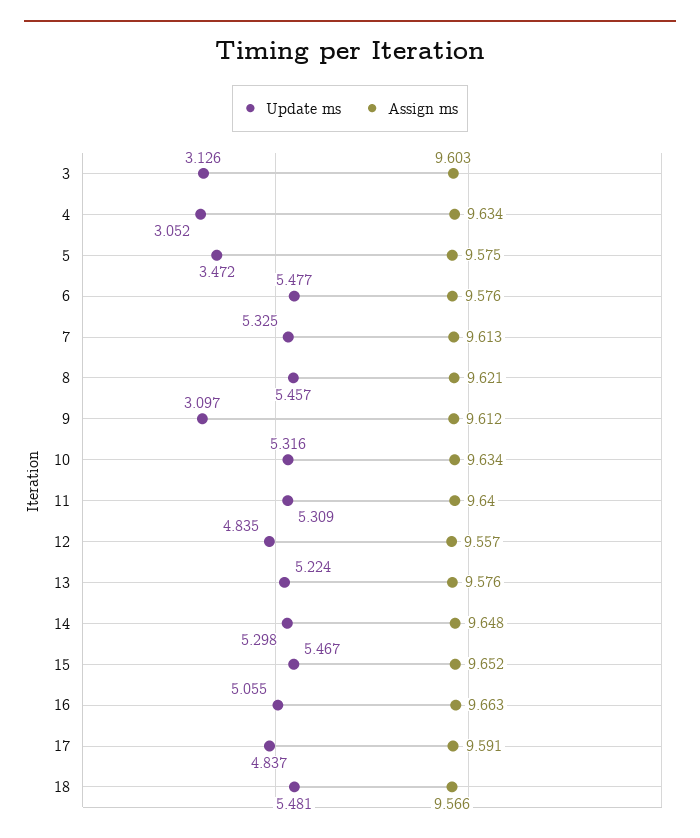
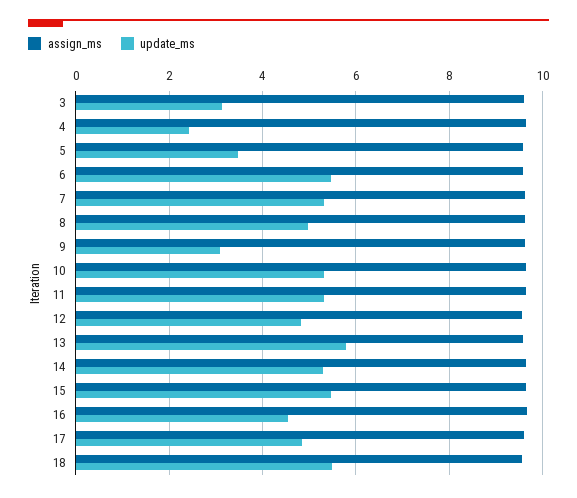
Update ms, 4: 3.052 -> 2.4
Update ms, 8: 5.457 -> 5
Update ms, 13: 5.224 -> 5.8
Update ms, 16: 5.055 -> 4.6

